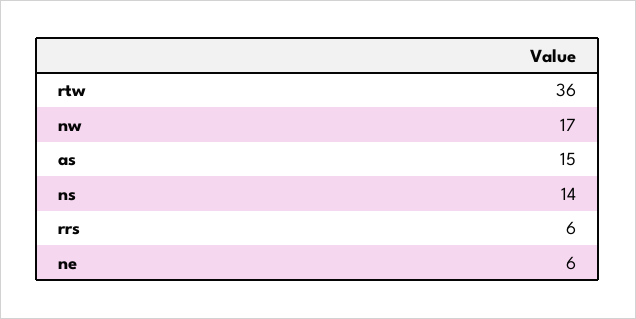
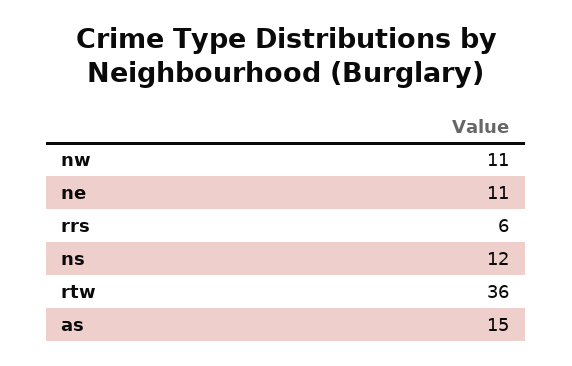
nw: 17 -> 11
ns: 14 -> 12
ne: 6 -> 11

